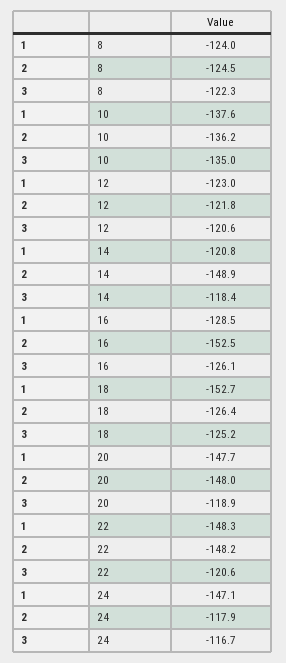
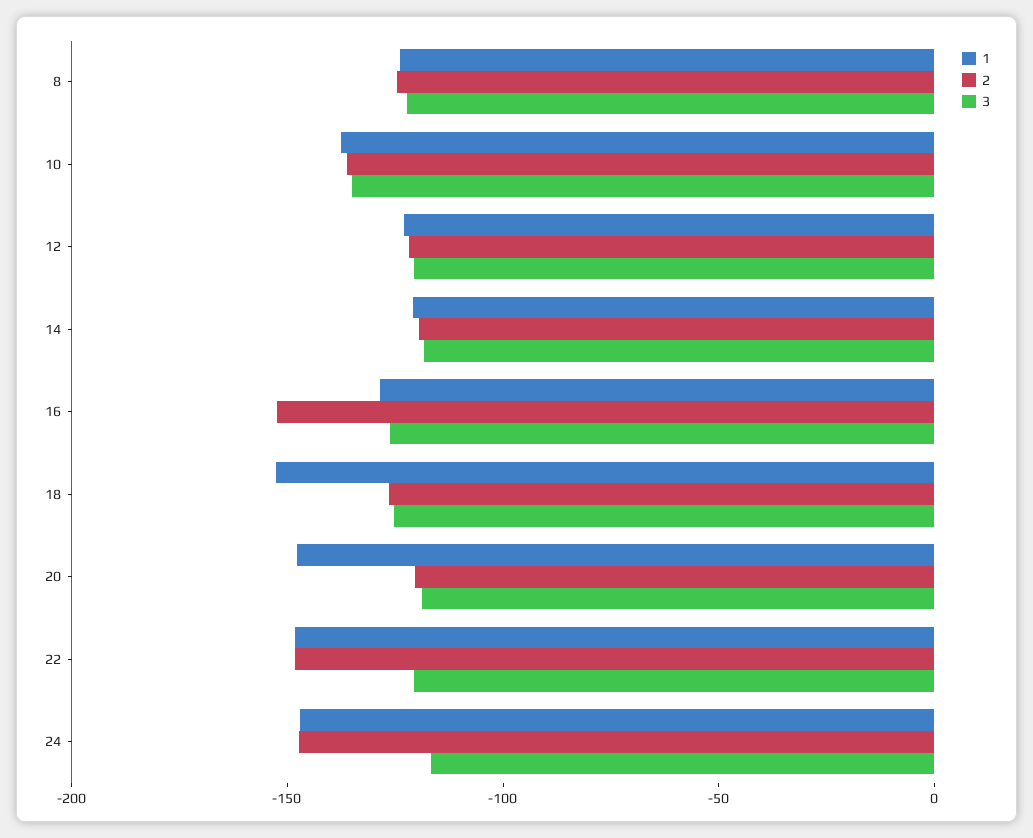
2, 14: -148.9 -> -120
2, 20: -148 -> -120
2, 24: -117.9 -> -150

